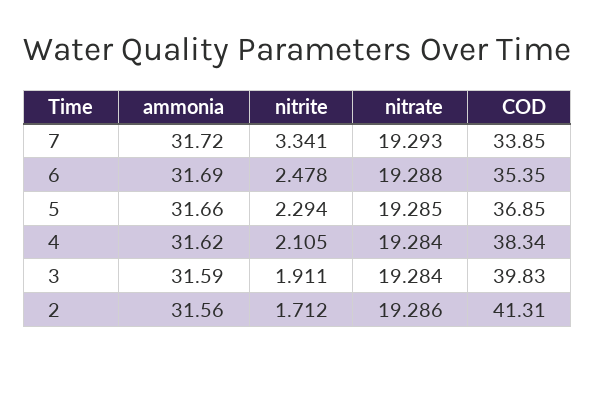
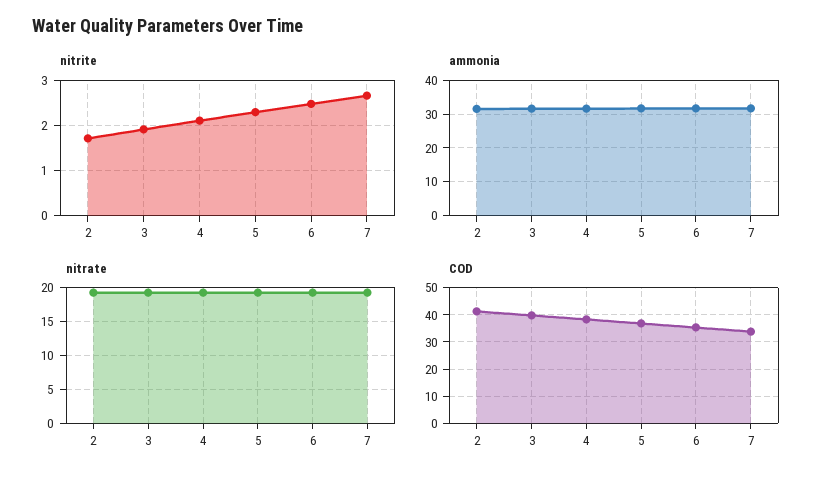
nitrite, 7: 3.341 -> 2.6

